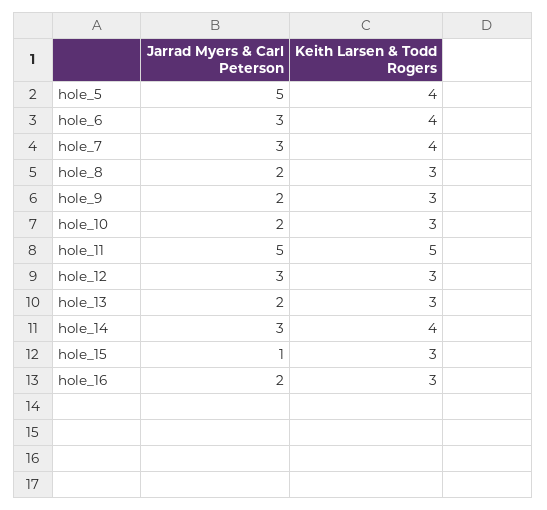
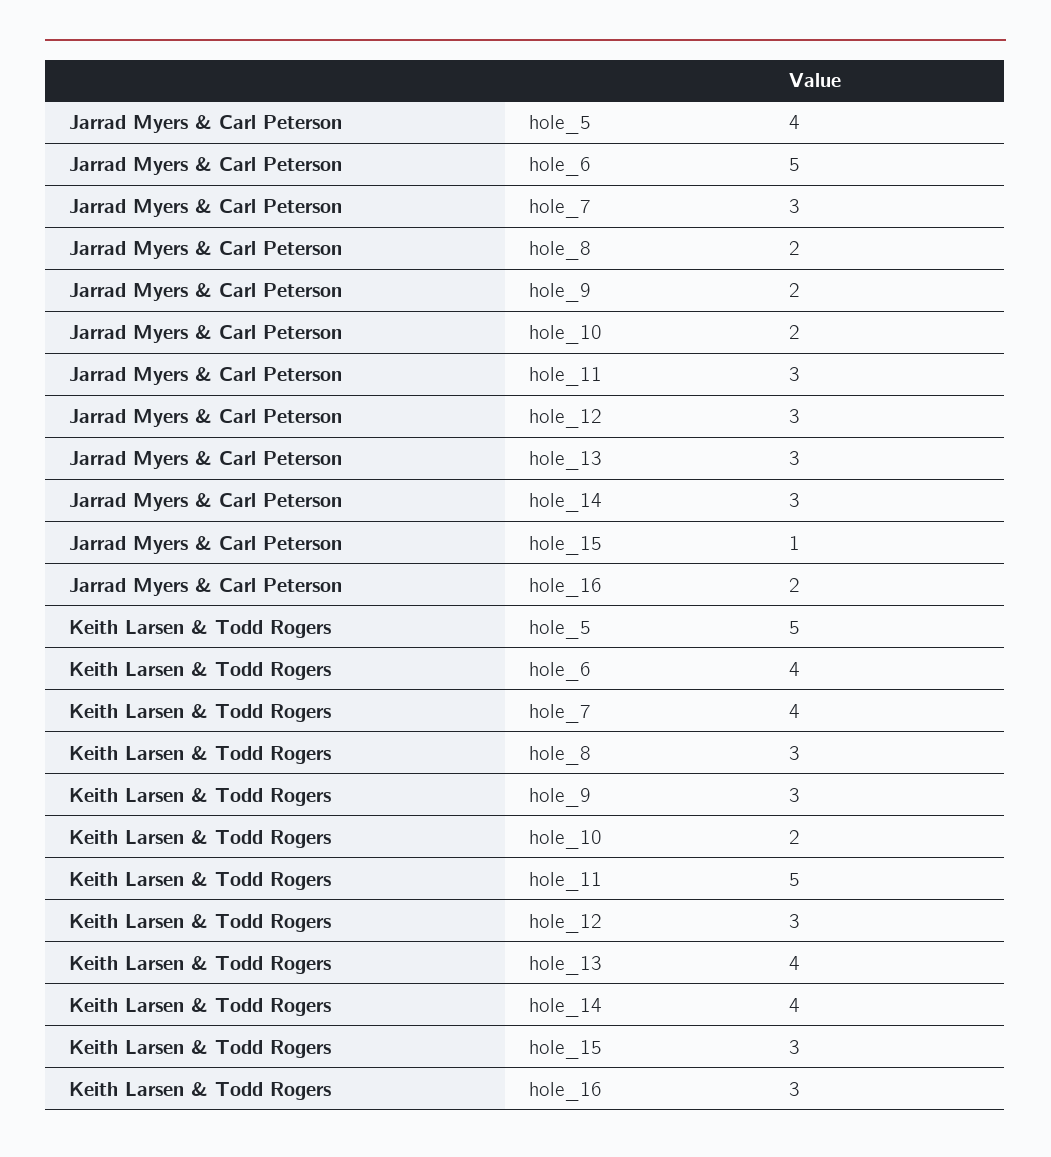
Jarrad Myers & Carl Peterson, hole_5: 5 -> 4
Keith Larsen & Todd Rogers, hole_5: 4 -> 5
Jarrad Myers & Carl Peterson, hole_6: 3 -> 5
Keith Larsen & Todd Rogers, hole_10: 3 -> 2
Jarrad Myers & Carl Peterson, hole_11: 5 -> 3
Jarrad Myers & Carl Peterson, hole_13: 2 -> 3
Keith Larsen & Todd Rogers, hole_13: 3 -> 4

